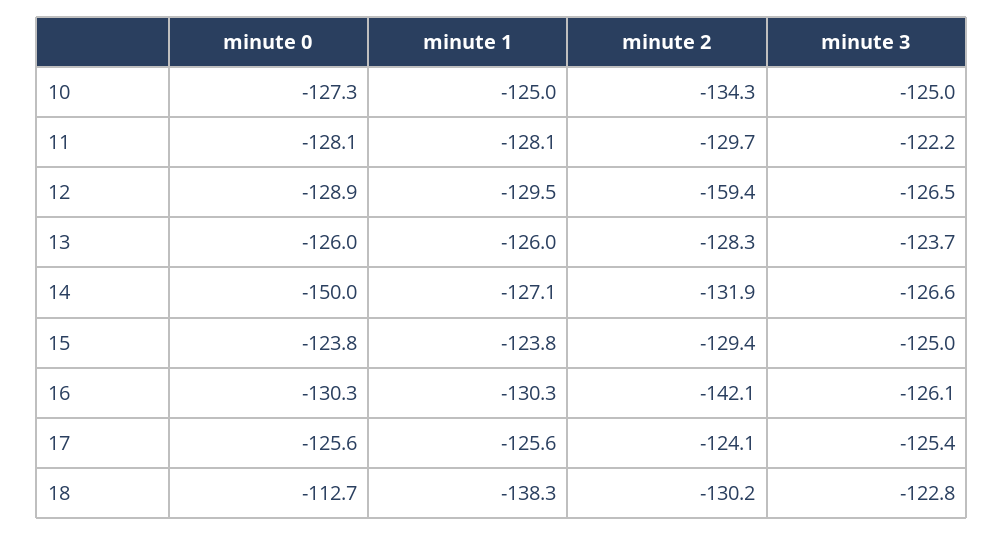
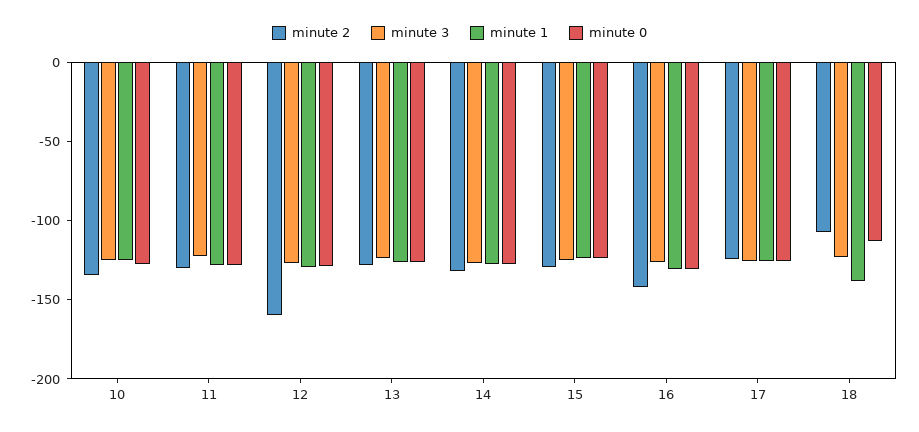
minute 0, 14: -150 -> -130
minute 2, 18: -130.2 -> -110

